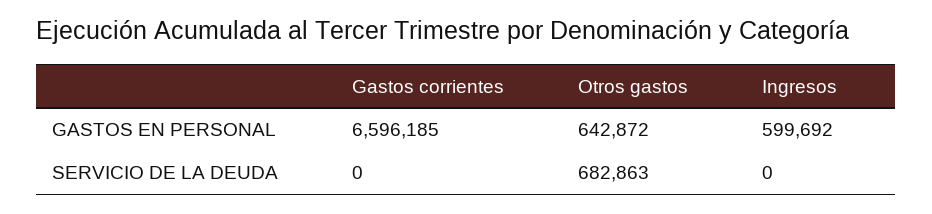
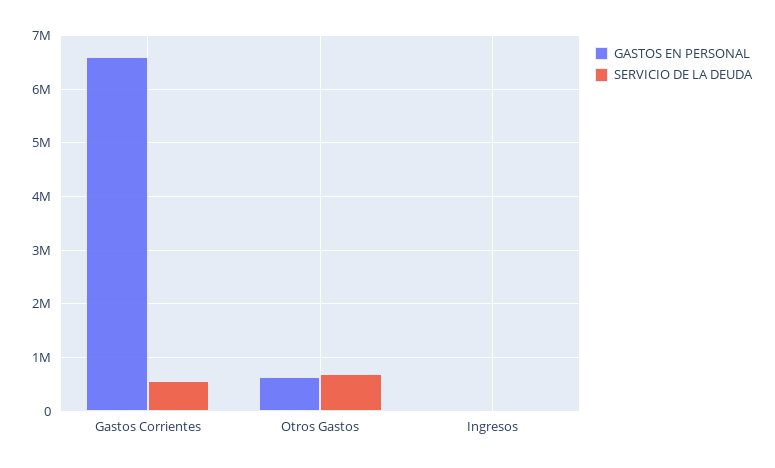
GASTOS EN PERSONAL, Ingresos: 599692 -> 0
SERVICIO DE LA DEUDA, Gastos corrientes: 0 -> 600000

